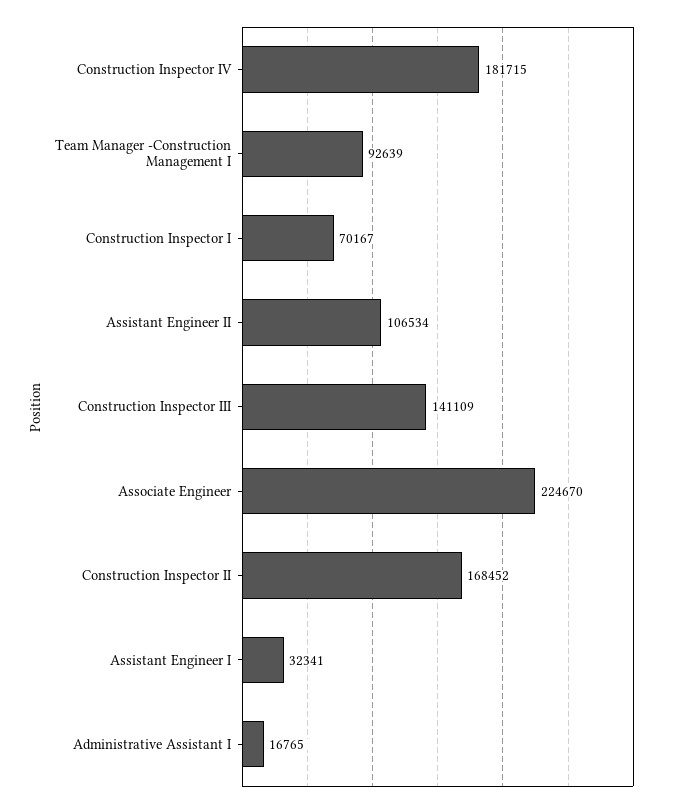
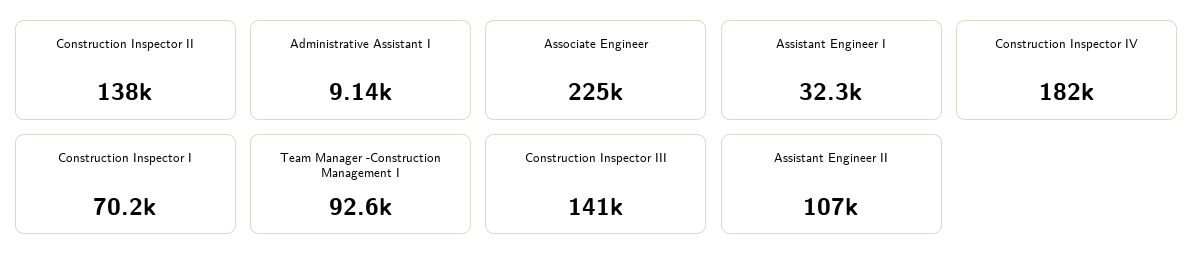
Construction Inspector II: 168452 -> 138000
Administrative Assistant I: 16765 -> 9140

